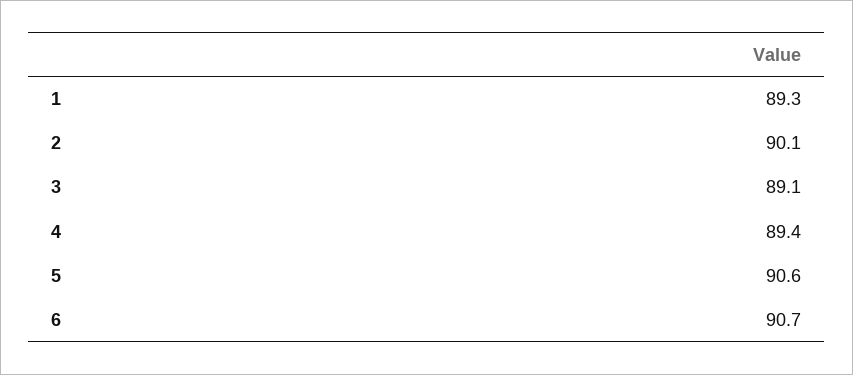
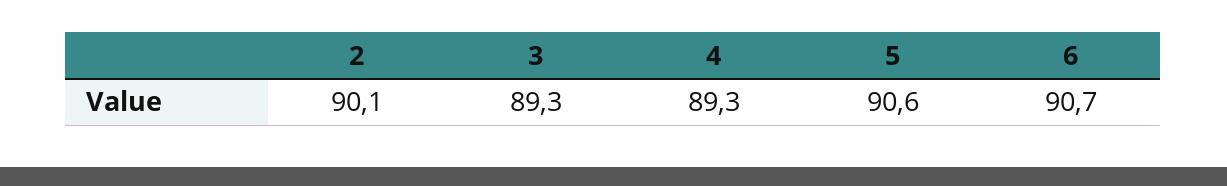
1: 89.3 -> none
3: 89.1 -> 89.3
4: 89.4 -> 89.3

